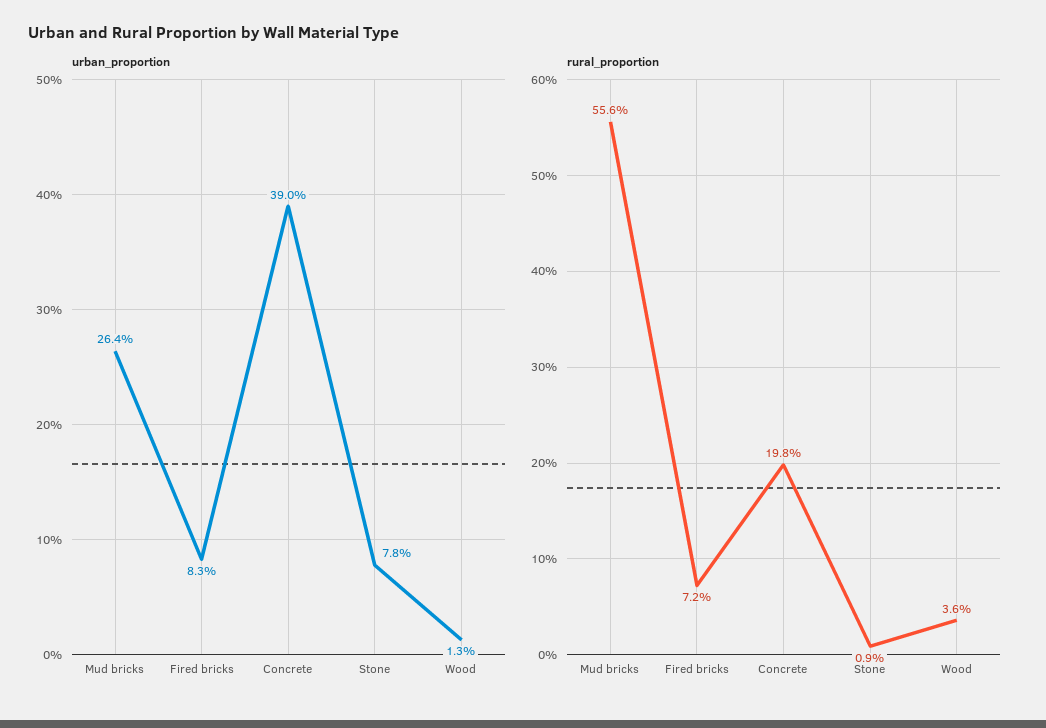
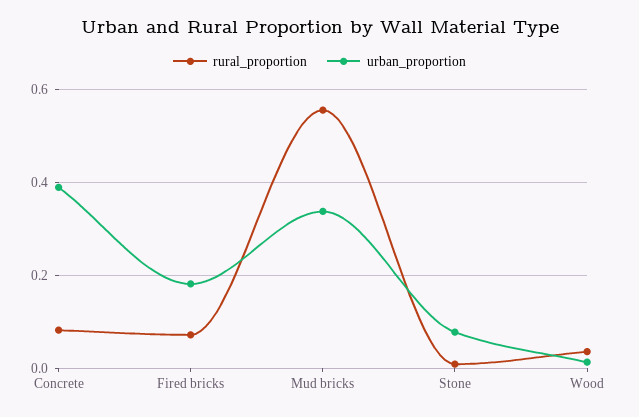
urban_proportion, Mud bricks: 0.264 -> 0.34
urban_proportion, Fired bricks: 0.083 -> 0.18
rural_proportion, Concrete: 0.198 -> 0.08

